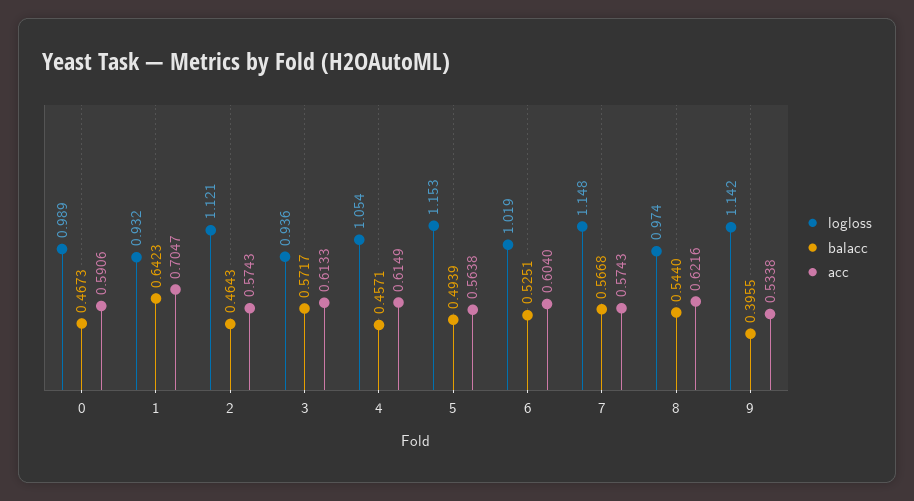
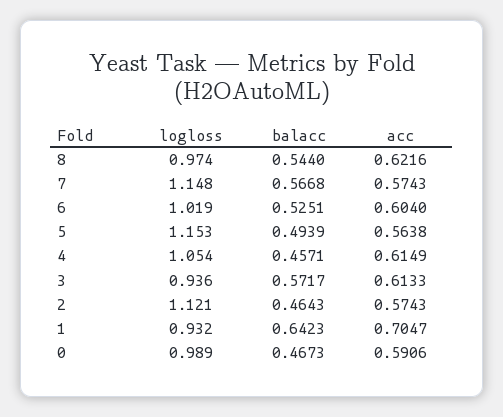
logloss, 9: 1.142 -> none
balacc, 9: 0.3955 -> none
acc, 9: 0.5338 -> none

